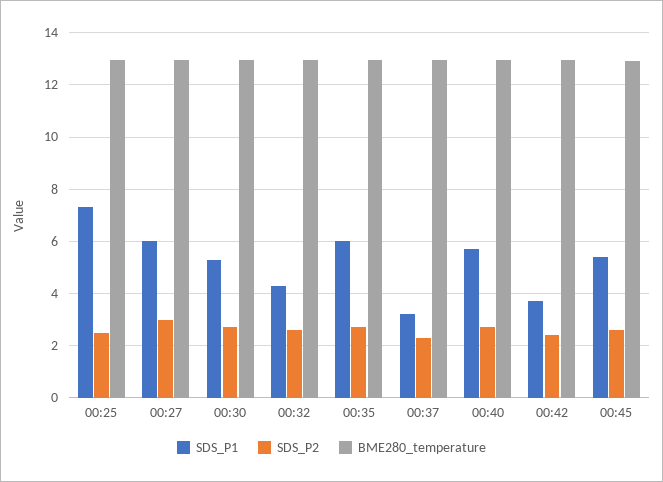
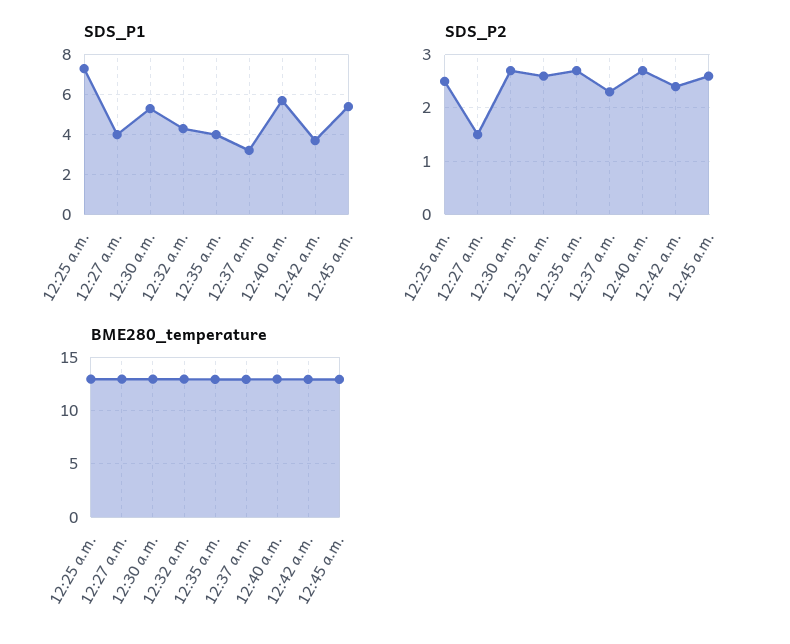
SDS_P1, 00:27: 6 -> 4
SDS_P2, 00:27: 3 -> 1.5
SDS_P1, 00:35: 6 -> 4

